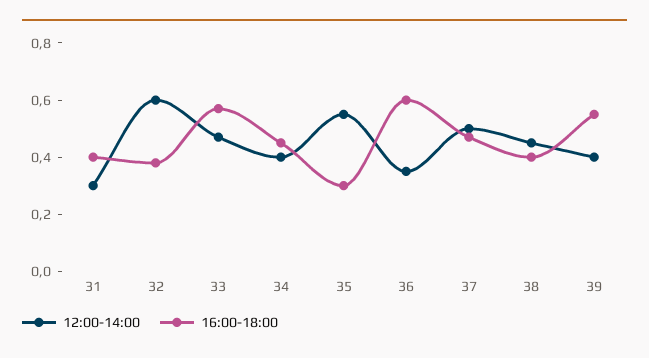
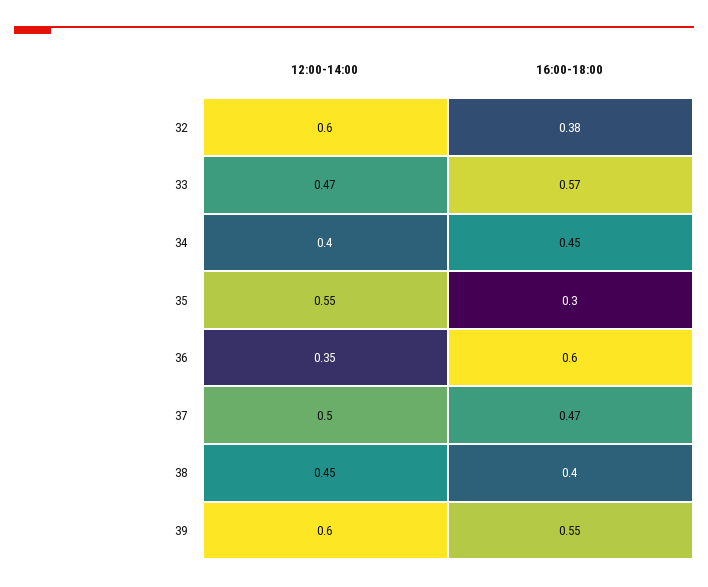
12:00-14:00, 31: 0.3 -> none
16:00-18:00, 31: 0.4 -> none
12:00-14:00, 39: 0.4 -> 0.6

